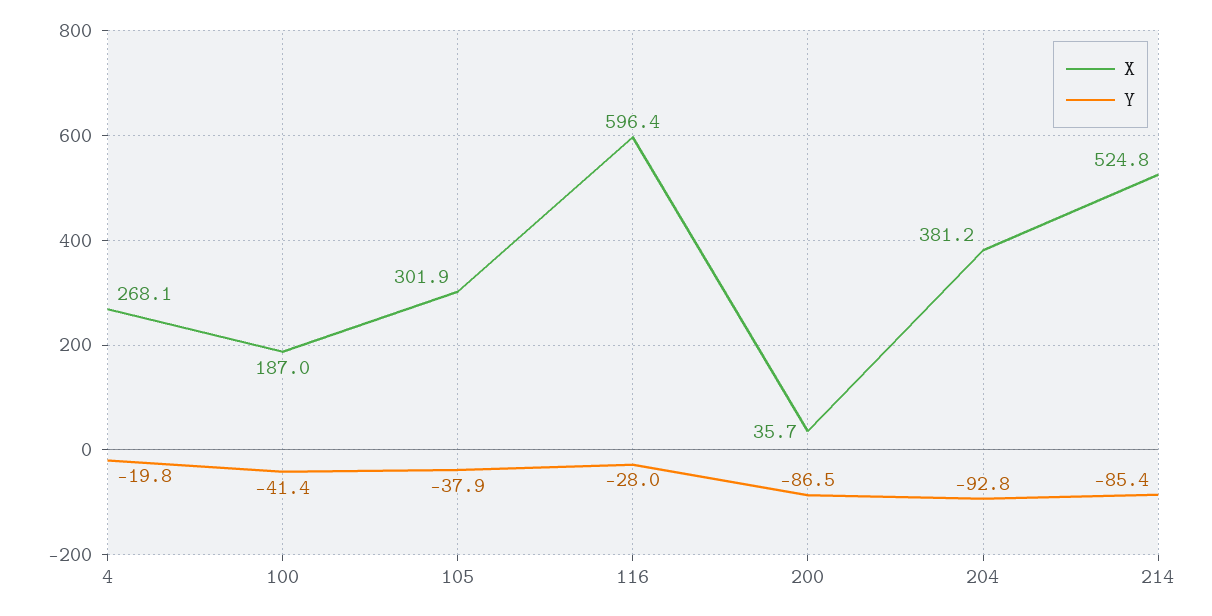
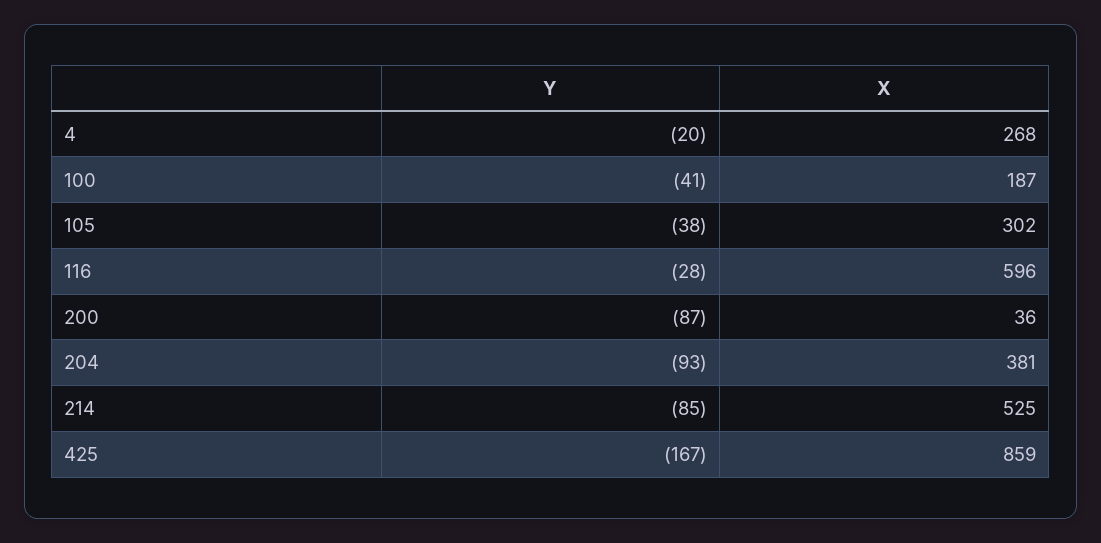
Y, 425: none -> -167
X, 425: none -> 859

